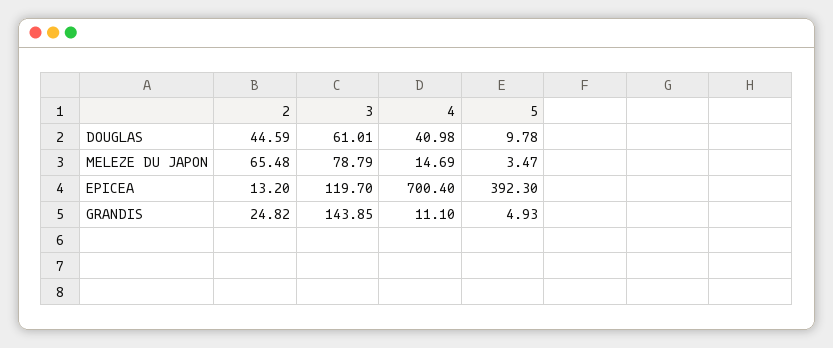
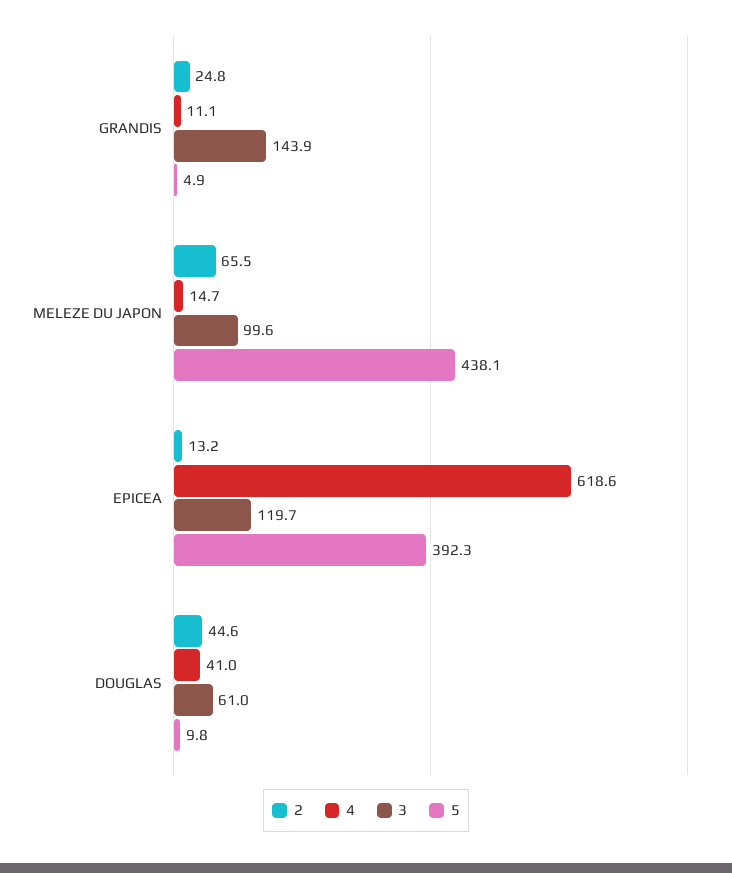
3, MELEZE DU JAPON: 78.79 -> 99.6
5, MELEZE DU JAPON: 3.47 -> 438.1
4, EPICEA: 700.4 -> 618.6

